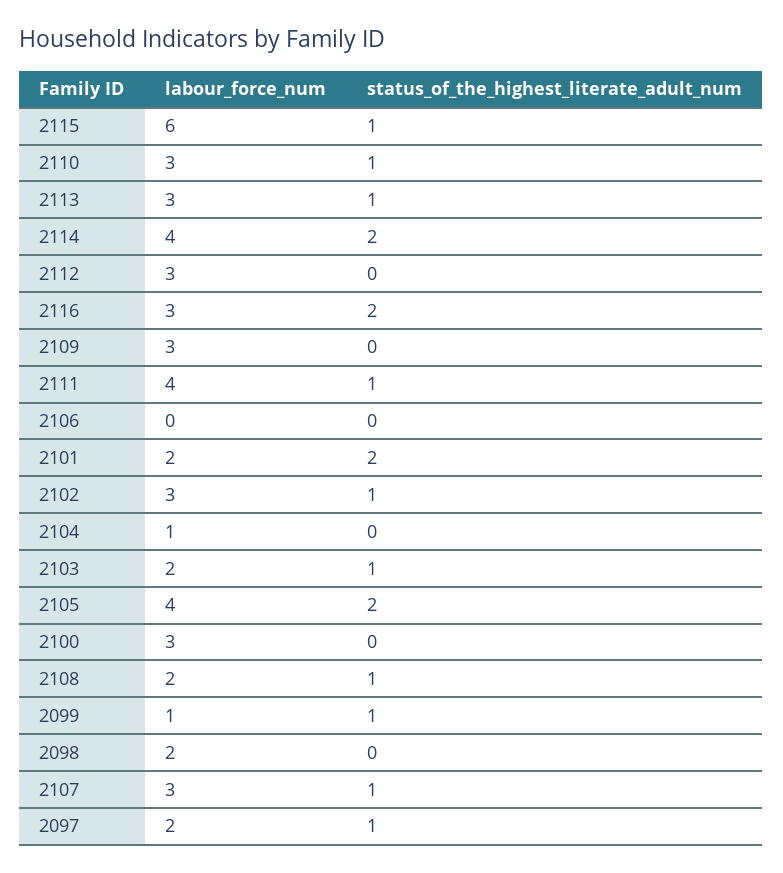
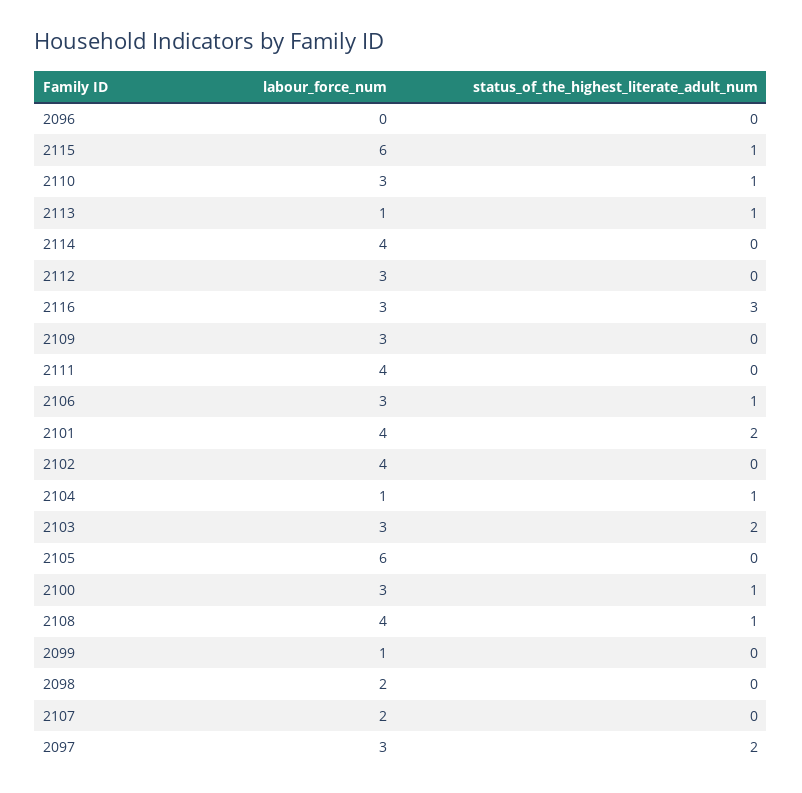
labour_force_num, 2113: 3 -> 1
status_of_the_highest_literate_adult_num, 2114: 2 -> 0
status_of_the_highest_literate_adult_num, 2116: 2 -> 3
status_of_the_highest_literate_adult_num, 2111: 1 -> 0
labour_force_num, 2106: 0 -> 3
status_of_the_highest_literate_adult_num, 2106: 0 -> 1
labour_force_num, 2101: 2 -> 4
labour_force_num, 2102: 3 -> 4
status_of_the_highest_literate_adult_num, 2102: 1 -> 0
status_of_the_highest_literate_adult_num, 2104: 0 -> 1
labour_force_num, 2103: 2 -> 3
status_of_the_highest_literate_adult_num, 2103: 1 -> 2
labour_force_num, 2105: 4 -> 6
status_of_the_highest_literate_adult_num, 2105: 2 -> 0
status_of_the_highest_literate_adult_num, 2100: 0 -> 1
labour_force_num, 2108: 2 -> 4
status_of_the_highest_literate_adult_num, 2099: 1 -> 0
labour_force_num, 2107: 3 -> 2
status_of_the_highest_literate_adult_num, 2107: 1 -> 0
labour_force_num, 2097: 2 -> 3
status_of_the_highest_literate_adult_num, 2097: 1 -> 2
labour_force_num, 2096: none -> 0
status_of_the_highest_literate_adult_num, 2096: none -> 0

